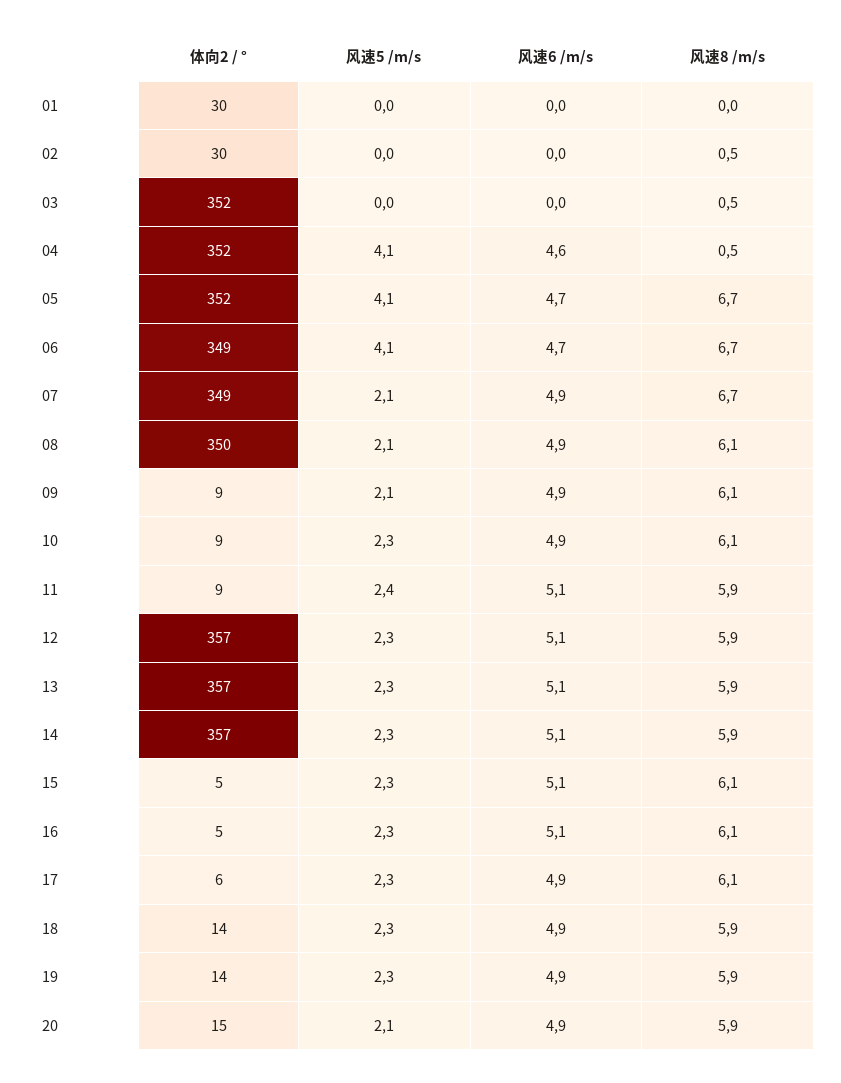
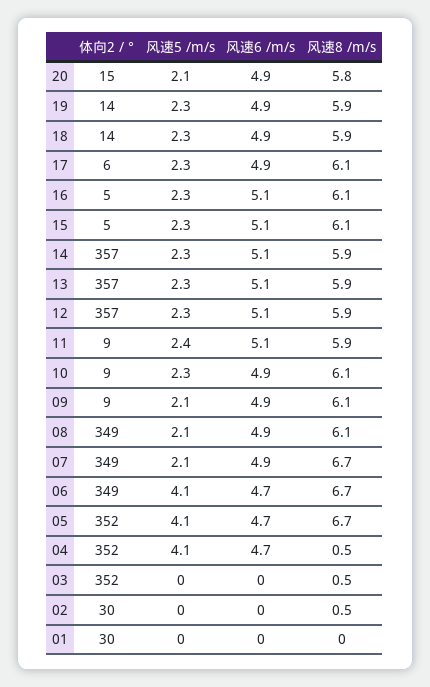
风速6 /m/s, 04: 4.6 -> 4.7
体向2 / °, 08: 350 -> 349
风速8 /m/s, 20: 5.9 -> 5.8

